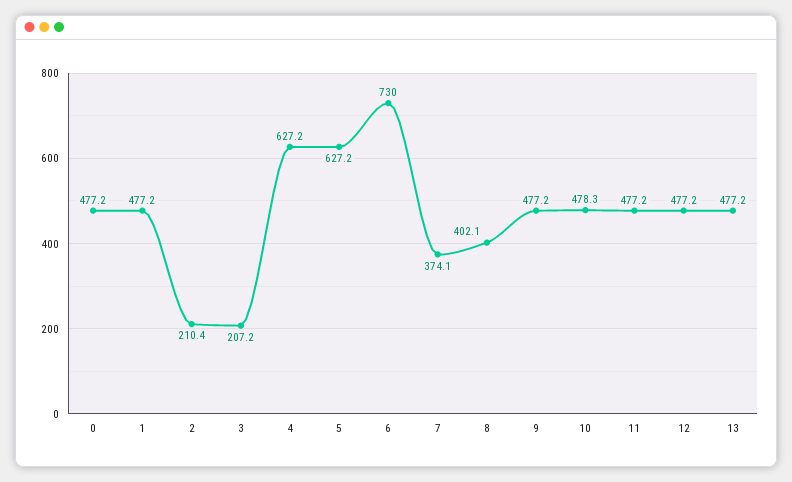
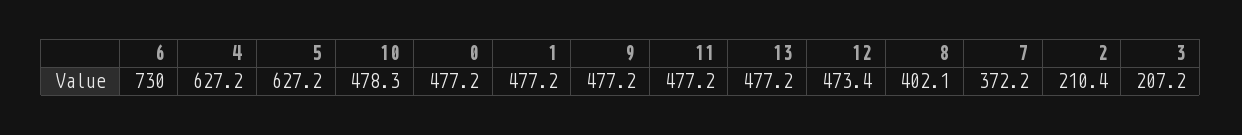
7: 374.1 -> 372.2
12: 477.2 -> 473.4

